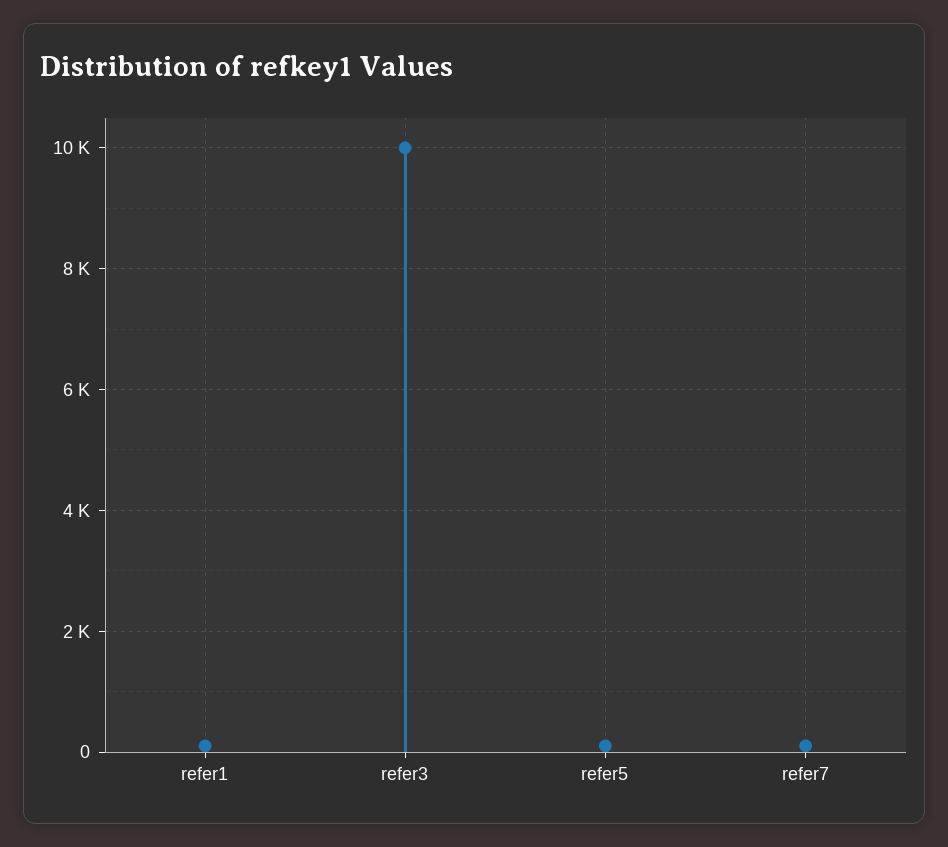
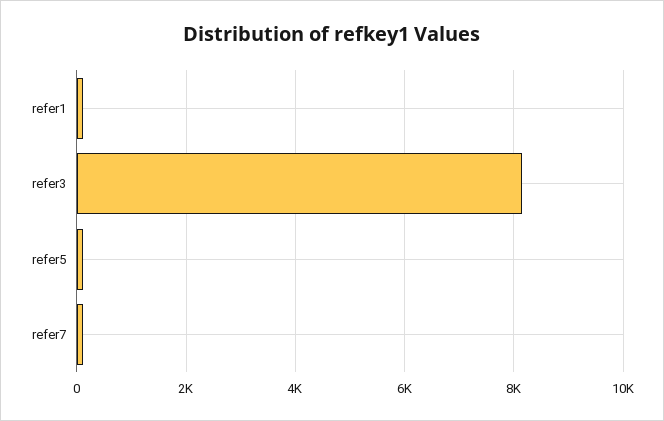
refer3: 10000 -> 8200

